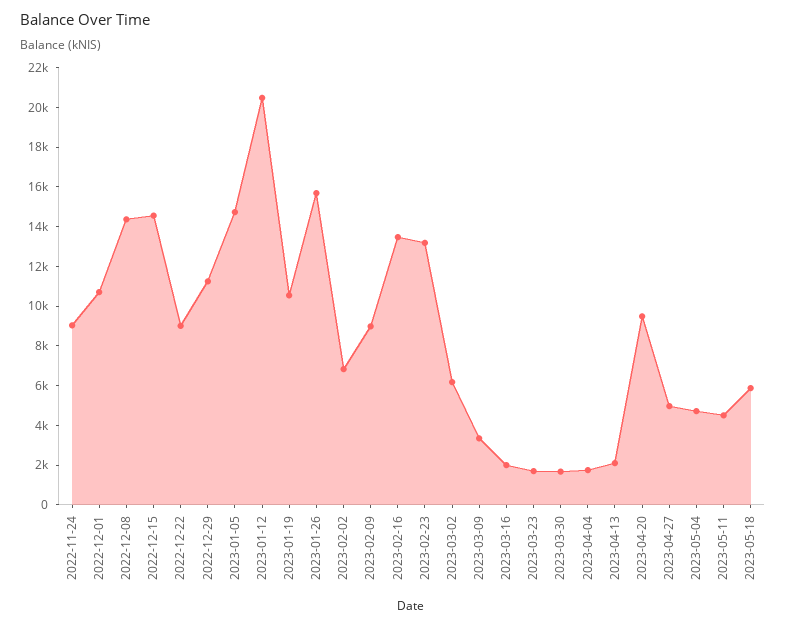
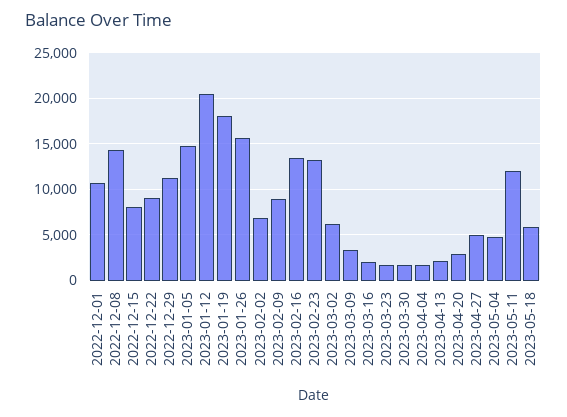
2022-11-24: 9000 -> none
2022-12-15: 14500 -> 8000
2023-01-19: 10500 -> 18000
2023-04-20: 9500 -> 3000
2023-05-11: 4500 -> 12000

